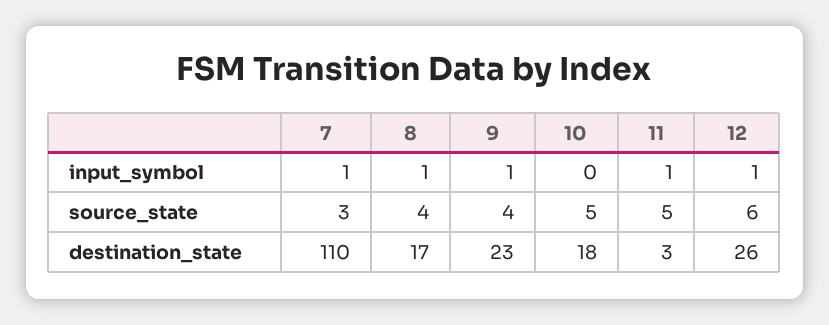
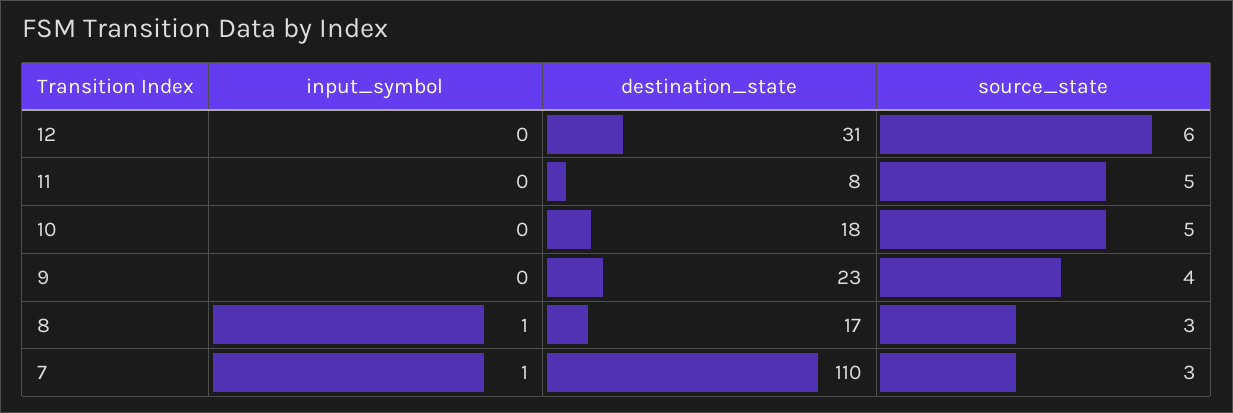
9, input_symbol: 1 -> 0
11, input_symbol: 1 -> 0
12, input_symbol: 1 -> 0
8, source_state: 4 -> 3
11, destination_state: 3 -> 8
12, destination_state: 26 -> 31

